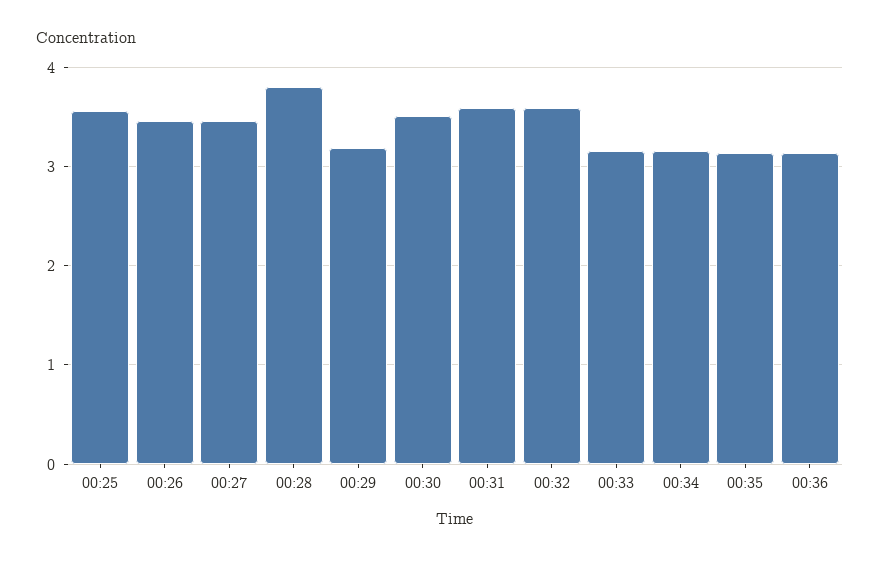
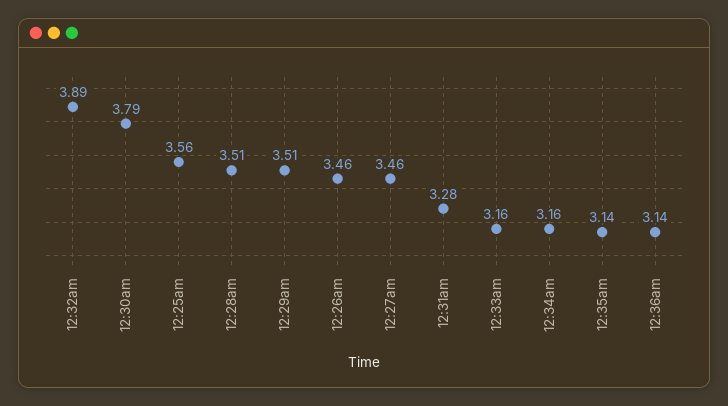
00:28: 3.8 -> 3.51
00:29: 3.2 -> 3.51
00:30: 3.5 -> 3.79
00:31: 3.6 -> 3.28
00:32: 3.6 -> 3.89

